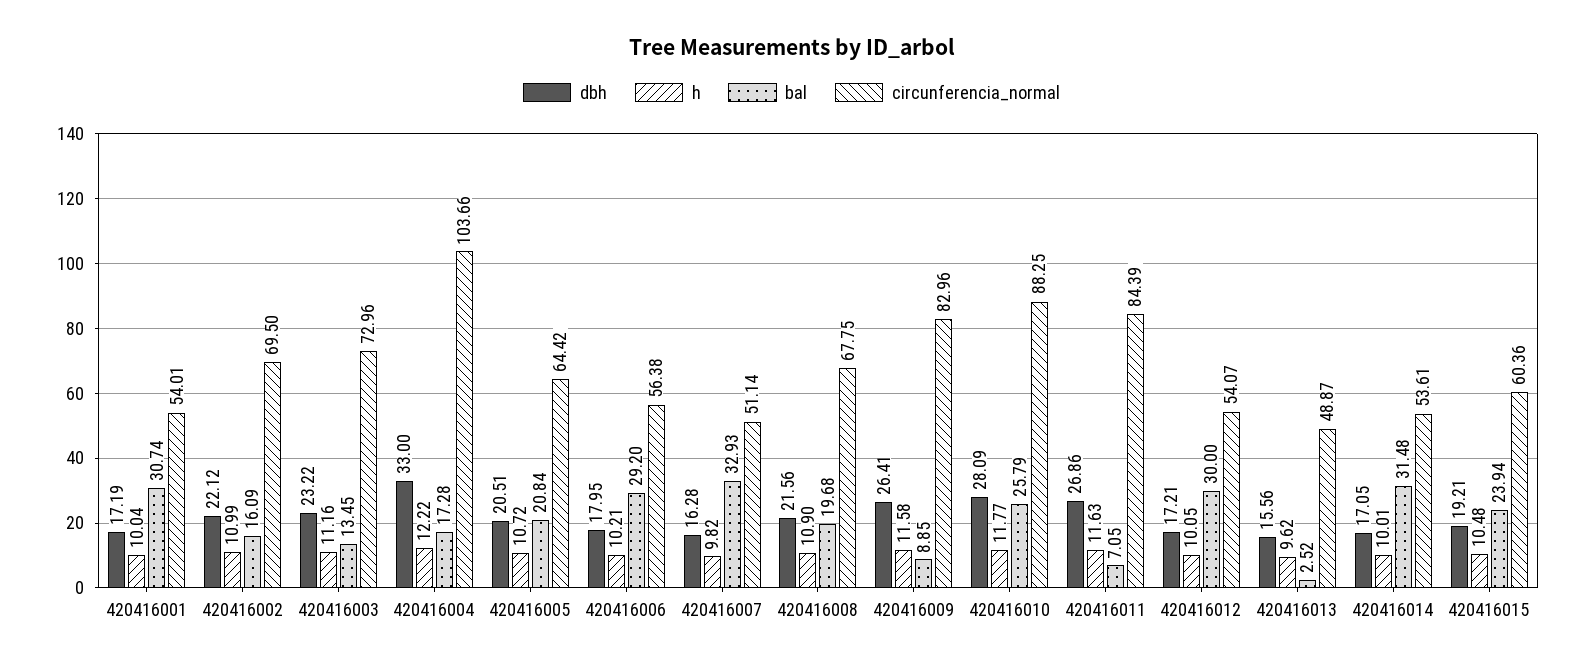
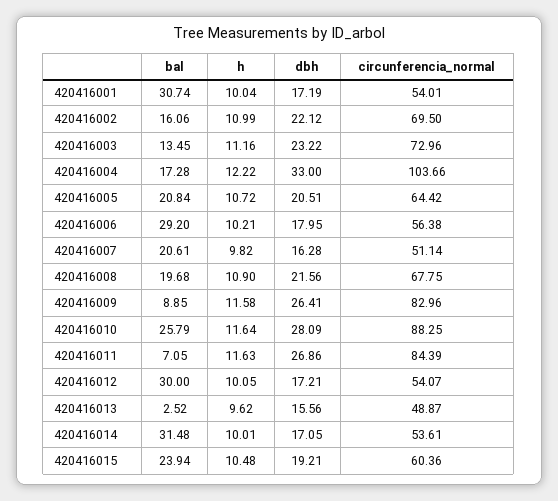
bal, 420416002: 16.09 -> 16.06
bal, 420416007: 32.93 -> 20.61
h, 420416010: 11.77 -> 11.64

